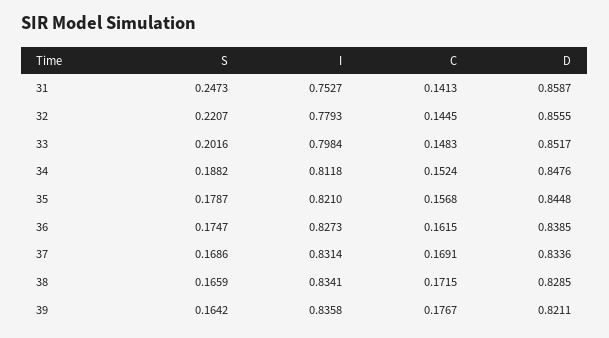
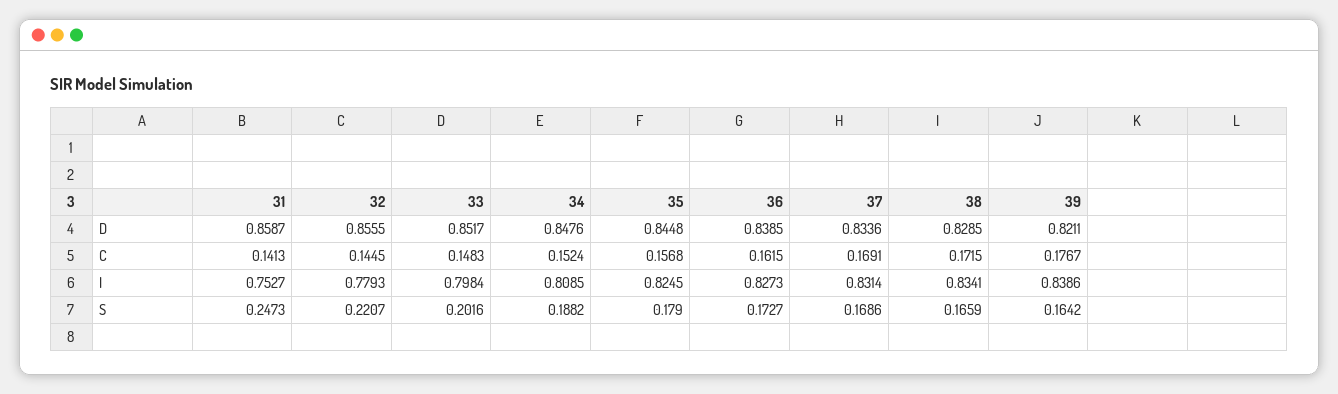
I, 34: 0.8118 -> 0.8085
S, 35: 0.1787 -> 0.179
I, 35: 0.821 -> 0.8245
S, 36: 0.1747 -> 0.1727
I, 39: 0.8358 -> 0.8386

